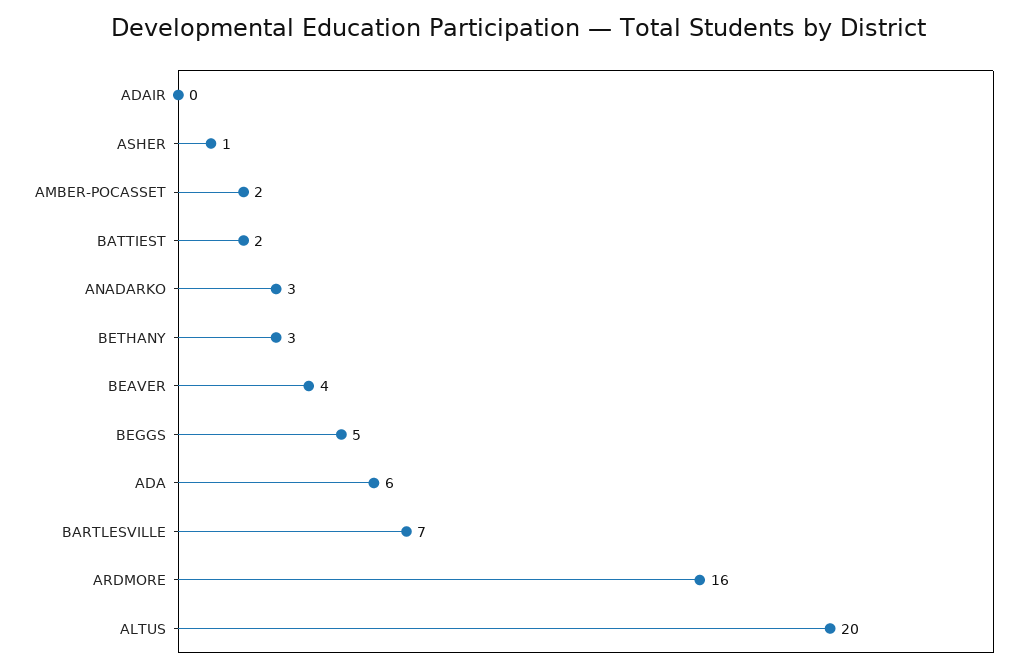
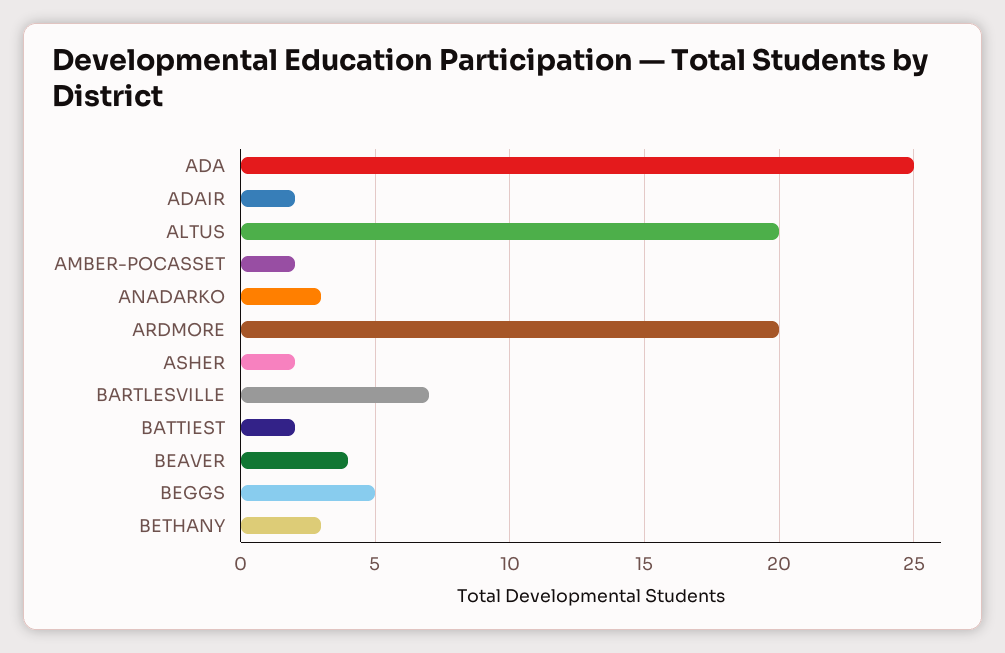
ADAIR: 0 -> 2
ASHER: 1 -> 2
ADA: 6 -> 25
ARDMORE: 16 -> 20

